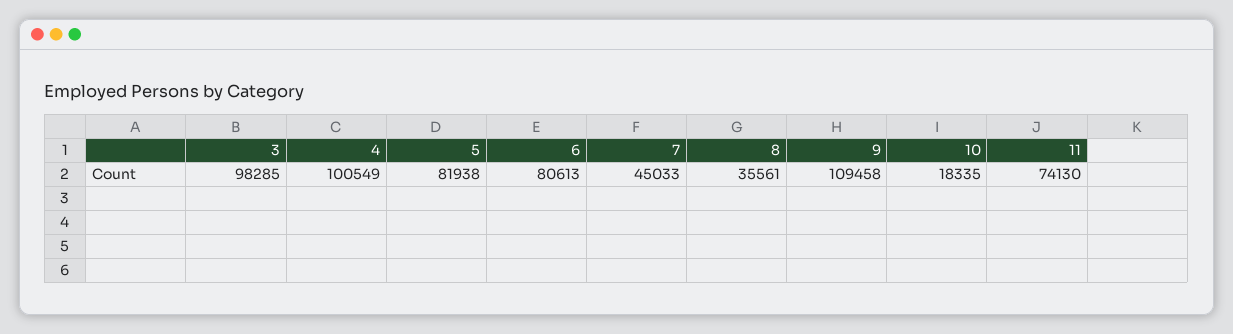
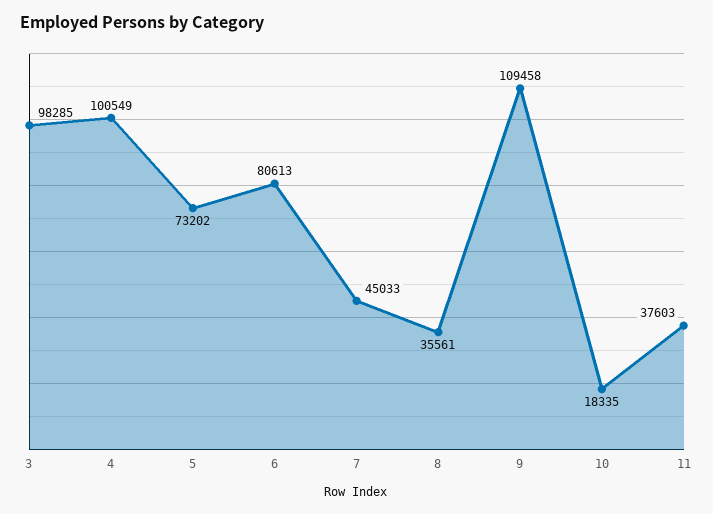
5: 81938 -> 73202
11: 74130 -> 37603

